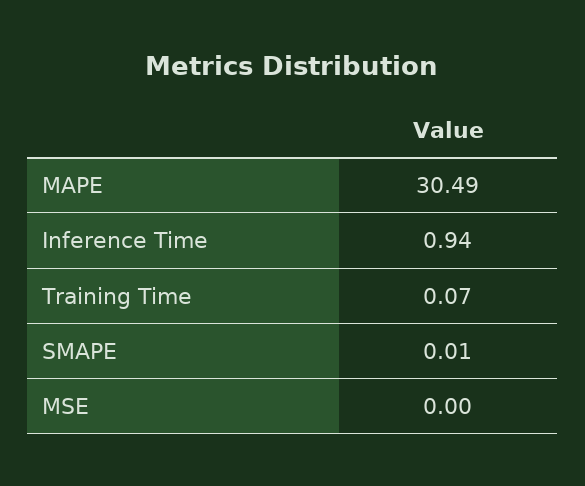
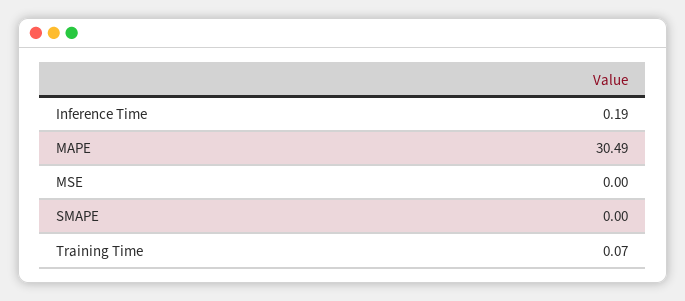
Inference Time: 0.94 -> 0.19
SMAPE: 0.01 -> 0

